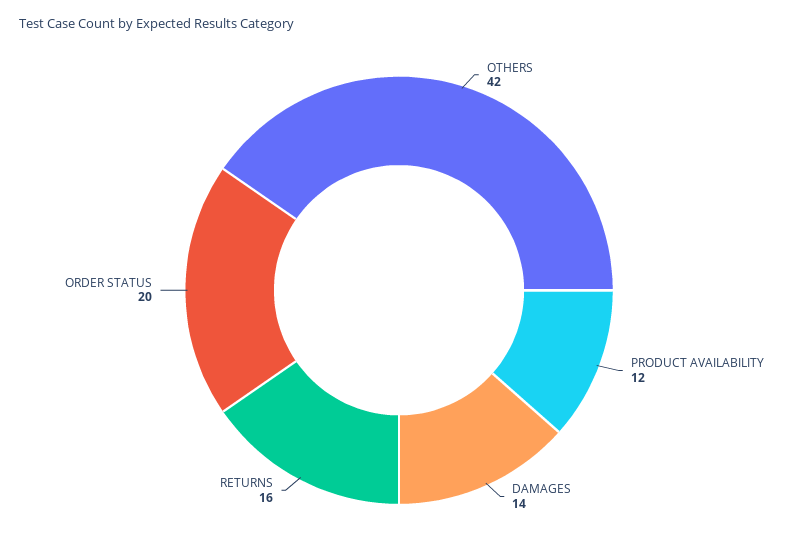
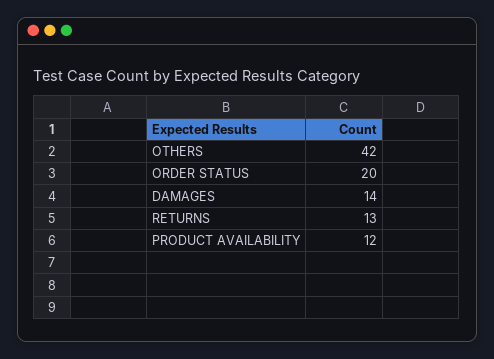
RETURNS: 16 -> 13

